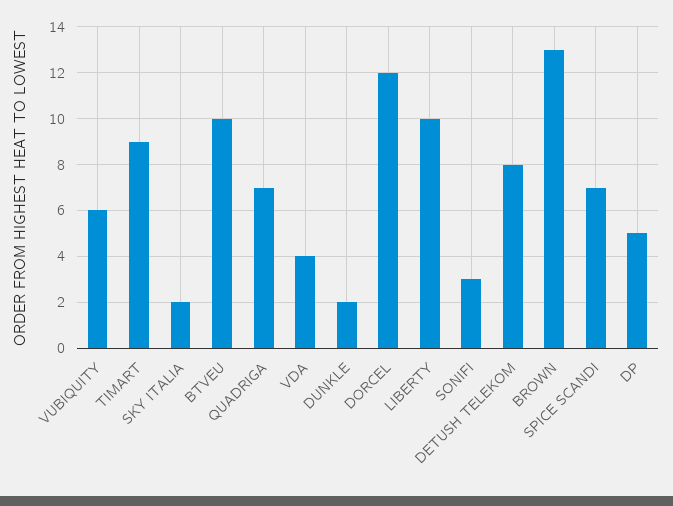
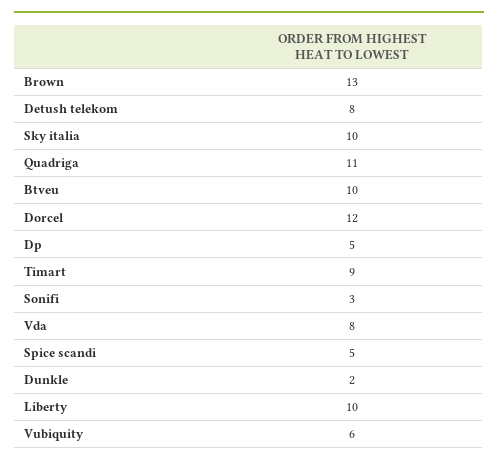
SKY ITALIA: 2 -> 10
QUADRIGA: 7 -> 11
VDA: 4 -> 8
SPICE SCANDI: 7 -> 5

